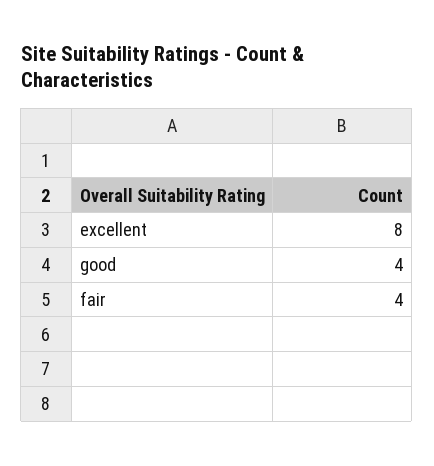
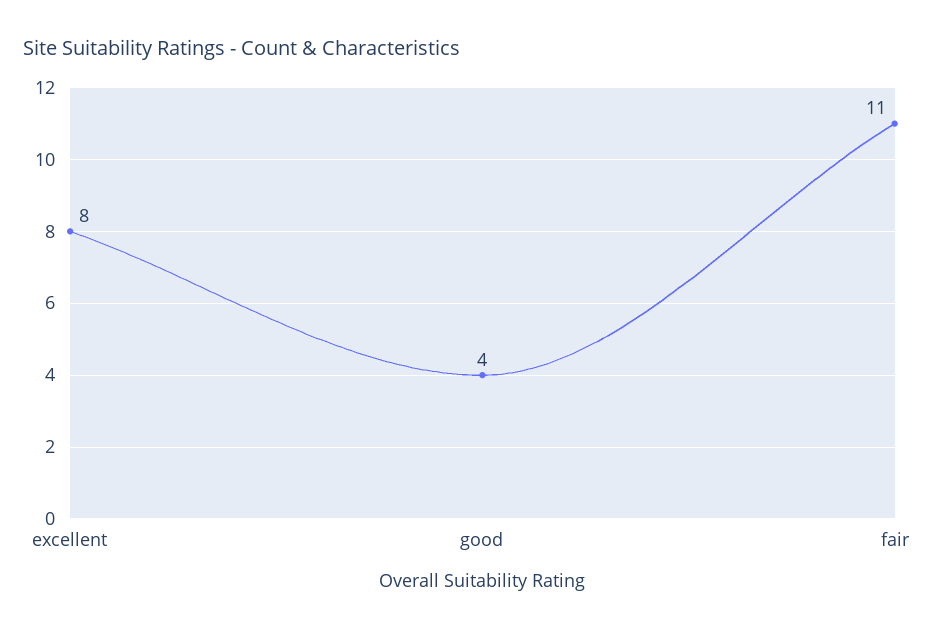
fair: 4 -> 11

